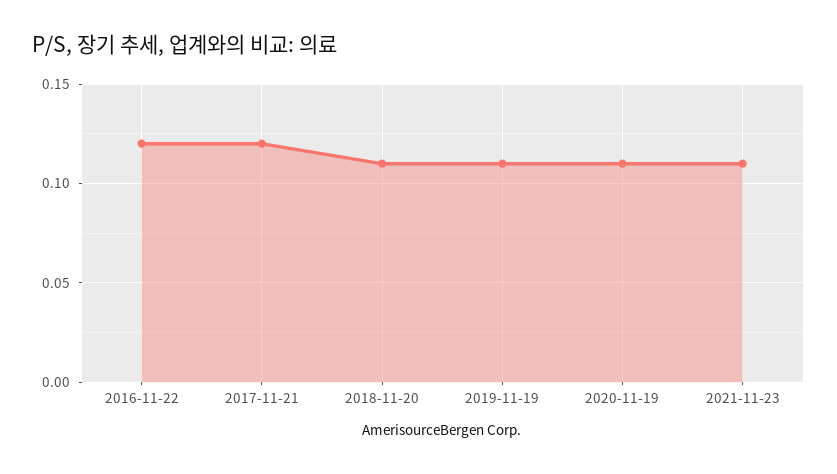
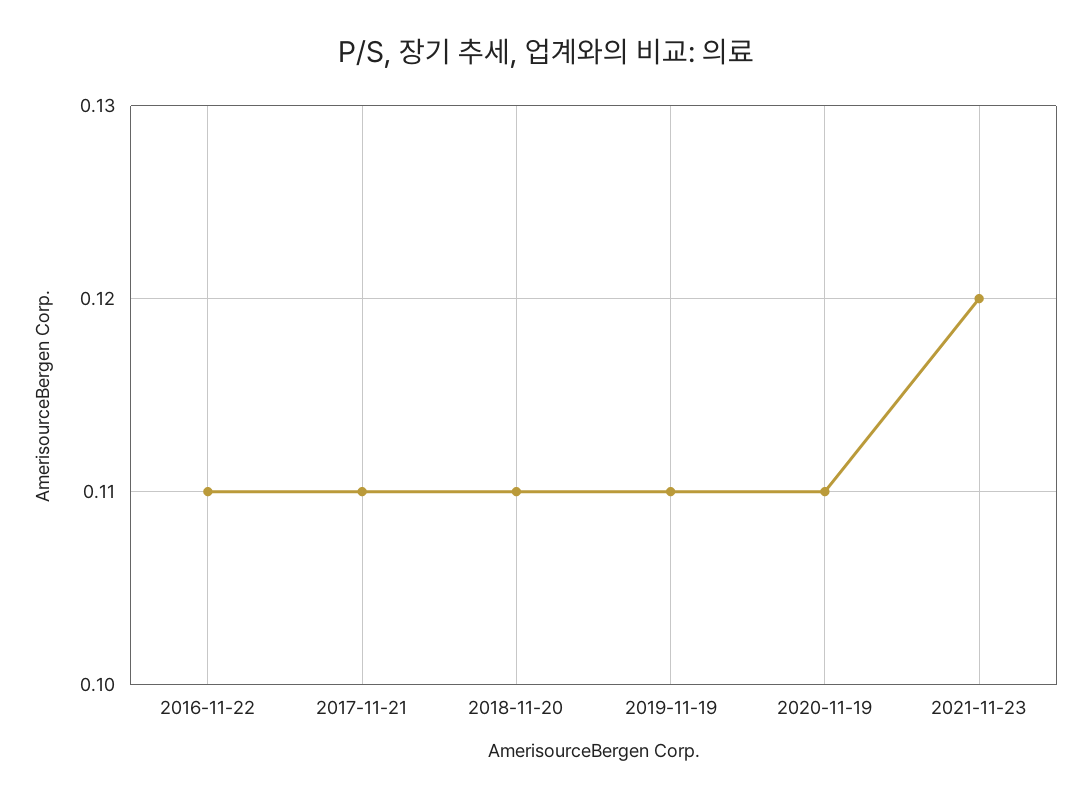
2016-11-22: 0.12 -> 0.11
2017-11-21: 0.12 -> 0.11
2021-11-23: 0.11 -> 0.12

